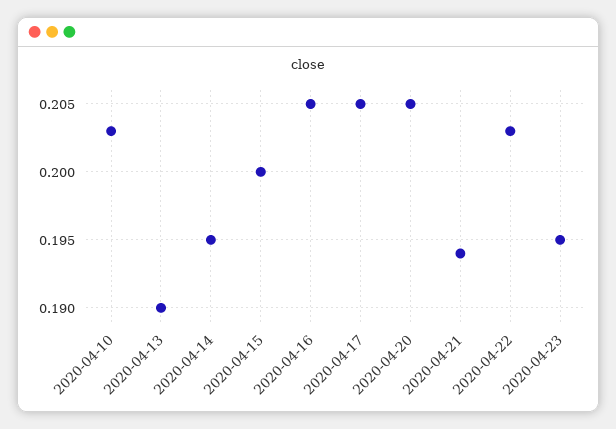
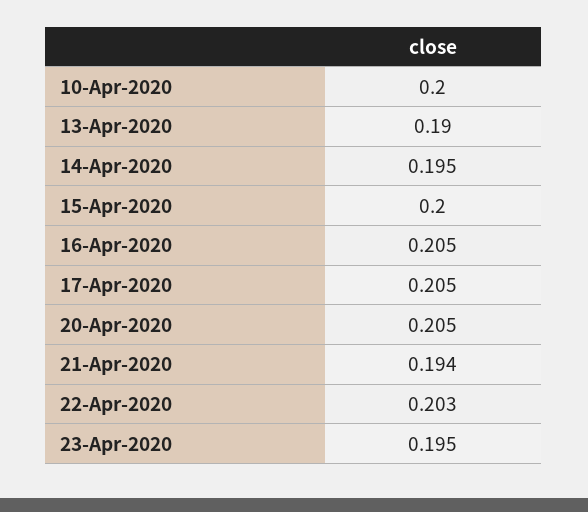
2020-04-10: 0.203 -> 0.2

